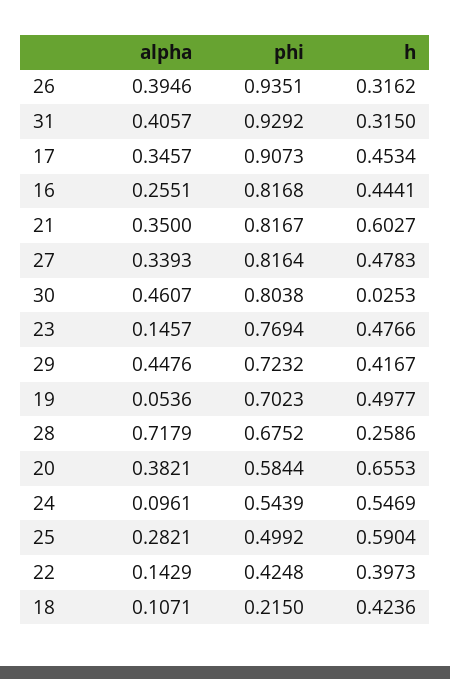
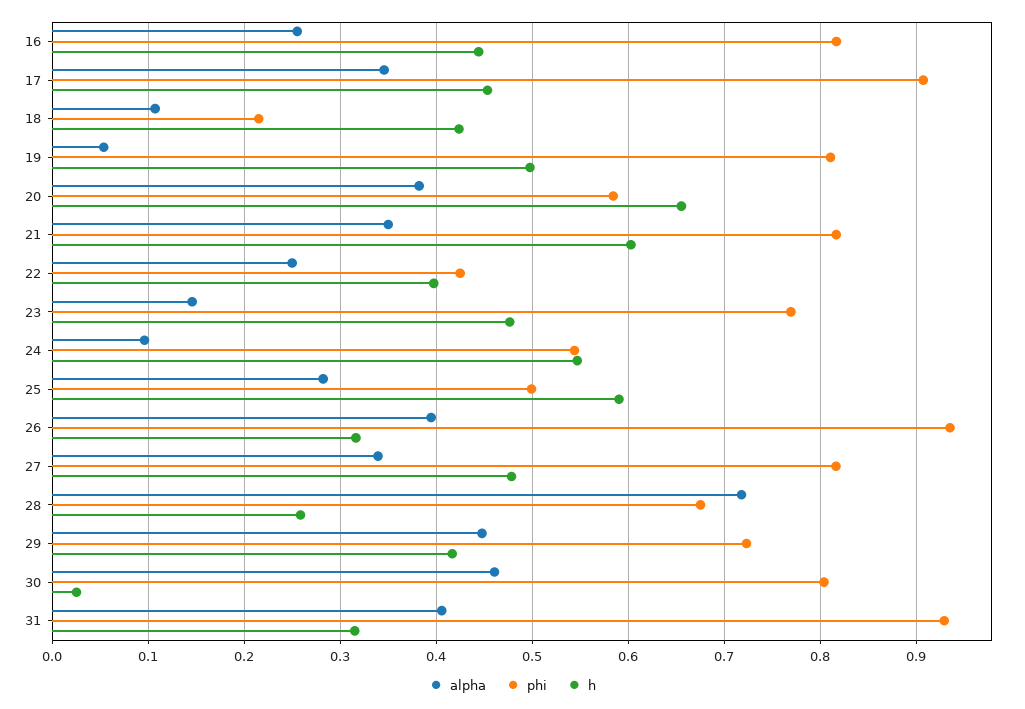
phi, 19: 0.7023 -> 0.81
alpha, 22: 0.1429 -> 0.25

